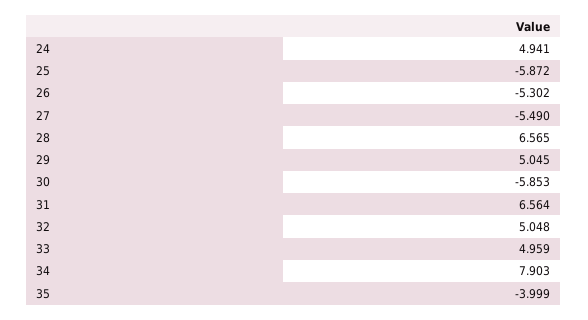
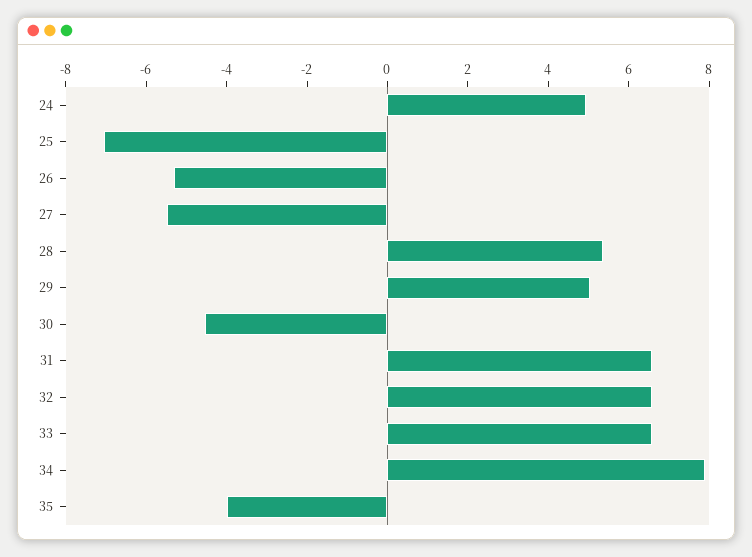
25: -5.872 -> -7
28: 6.565 -> 5.5
30: -5.853 -> -4.5
32: 5.048 -> 6.5
33: 4.959 -> 6.5

